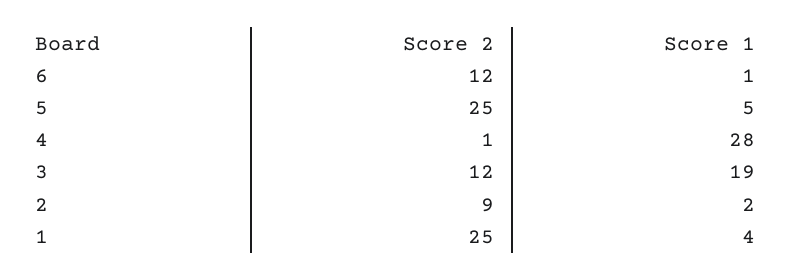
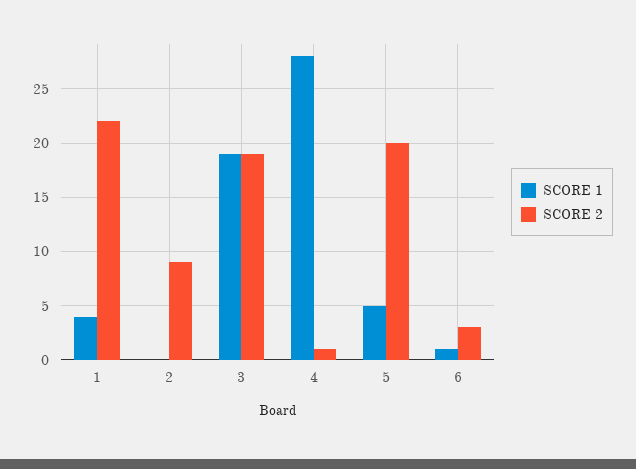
Score 2, 6: 12 -> 3
Score 2, 5: 25 -> 20
Score 2, 3: 12 -> 19
Score 1, 2: 2 -> 0
Score 2, 1: 25 -> 22

